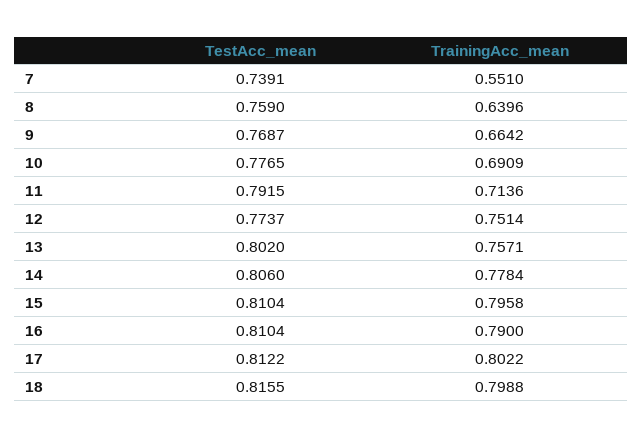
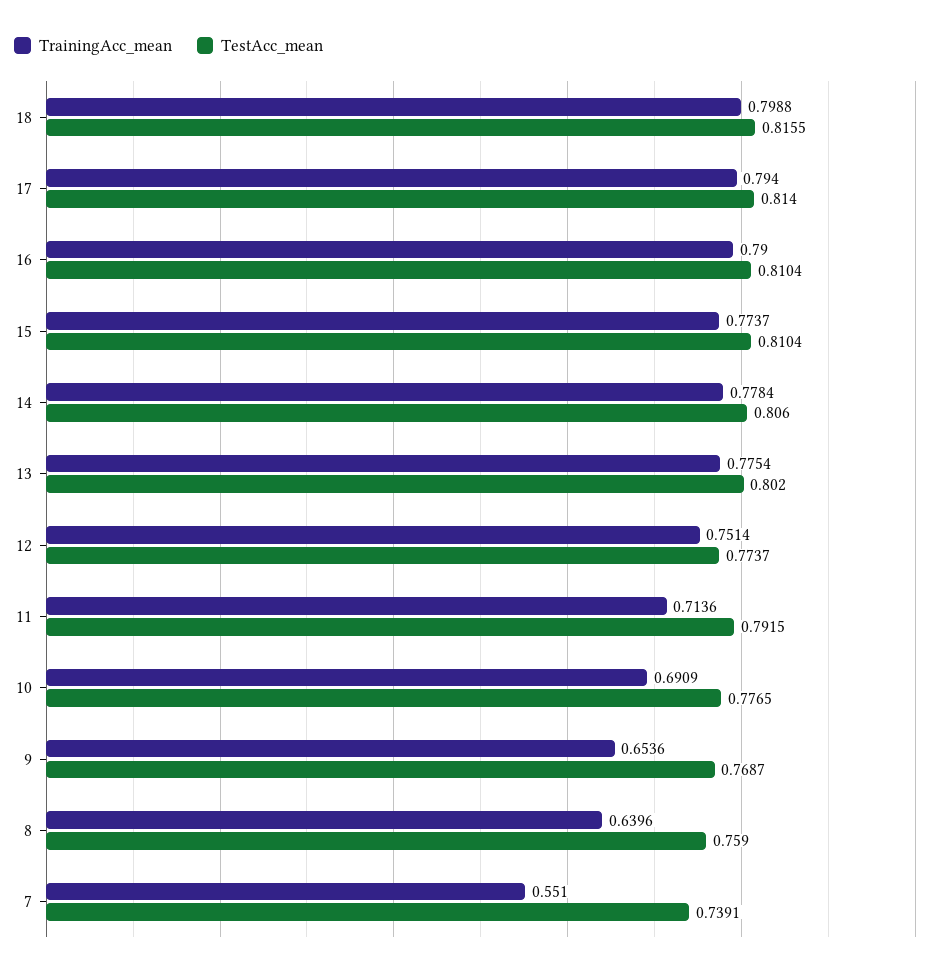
TrainingAcc_mean, 9: 0.6642 -> 0.6536
TrainingAcc_mean, 13: 0.7571 -> 0.7754
TrainingAcc_mean, 15: 0.7958 -> 0.7737
TestAcc_mean, 17: 0.8122 -> 0.814
TrainingAcc_mean, 17: 0.8022 -> 0.794

